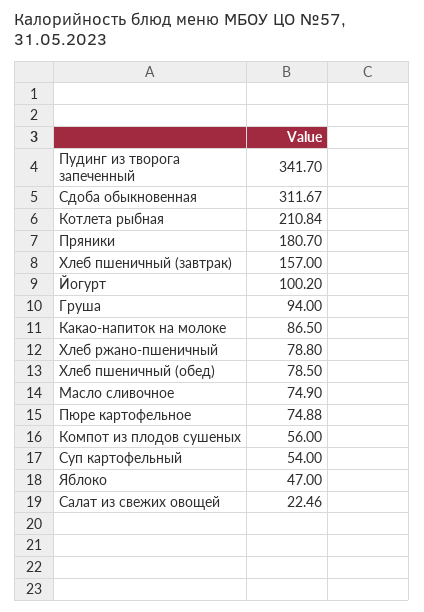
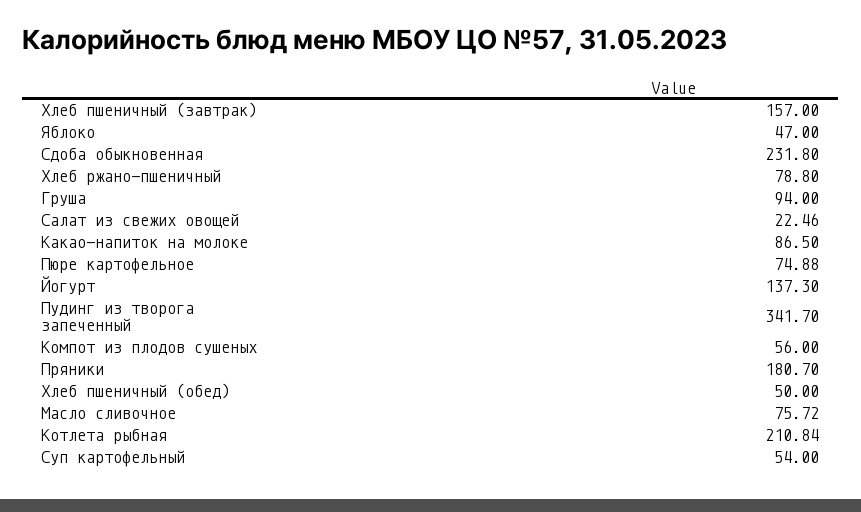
Сдоба обыкновенная: 311.67 -> 231.8
Йогурт: 100.2 -> 137.3
Хлеб пшеничный (обед): 78.5 -> 50
Масло сливочное: 74.9 -> 75.72

